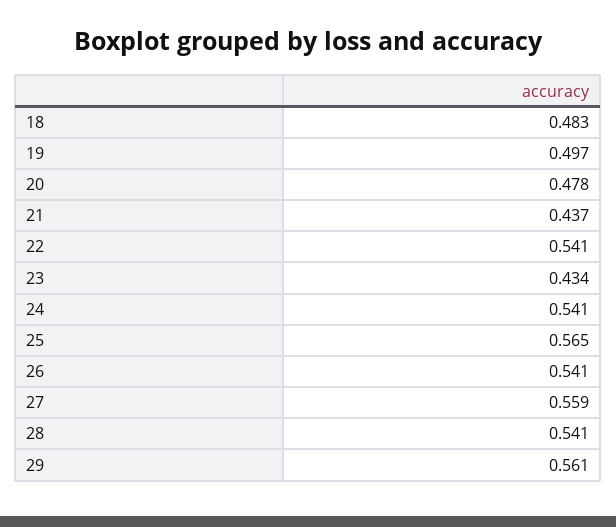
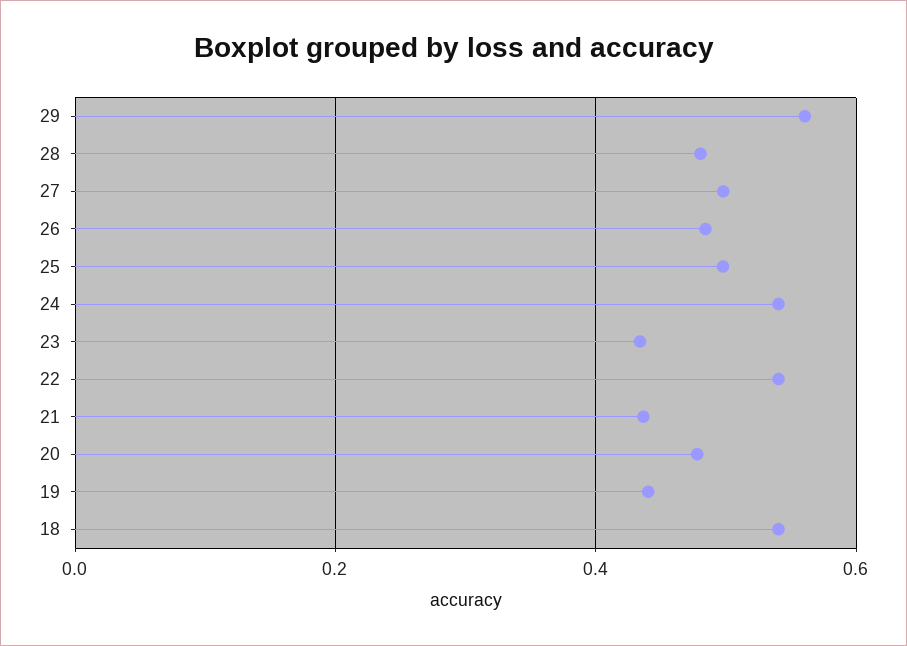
18: 0.483 -> 0.54
19: 0.497 -> 0.44
25: 0.565 -> 0.5
26: 0.541 -> 0.48
27: 0.559 -> 0.5
28: 0.541 -> 0.48

